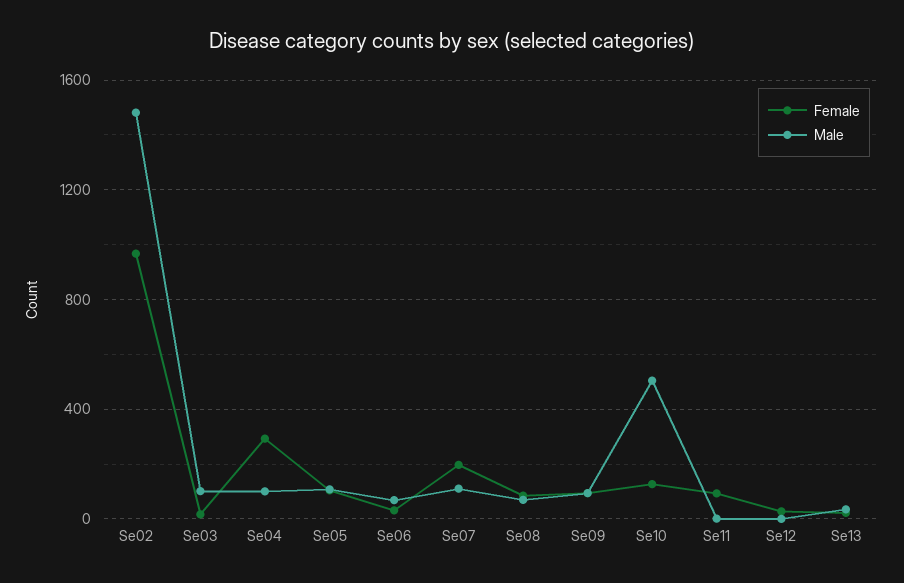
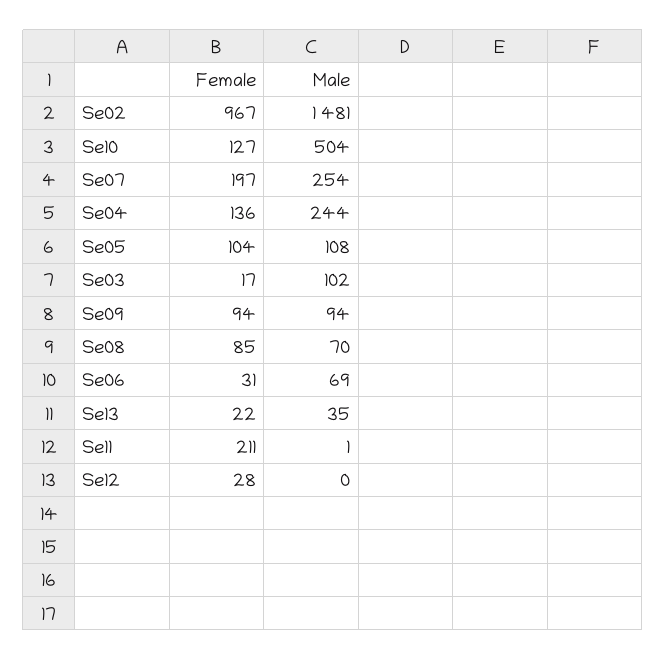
Female, Se04: 300 -> 136
Male, Se04: 100 -> 244
Male, Se07: 100 -> 254
Female, Se11: 100 -> 211

